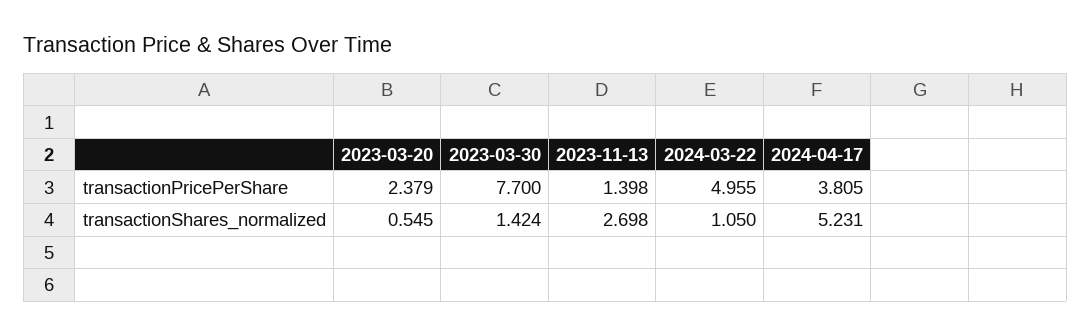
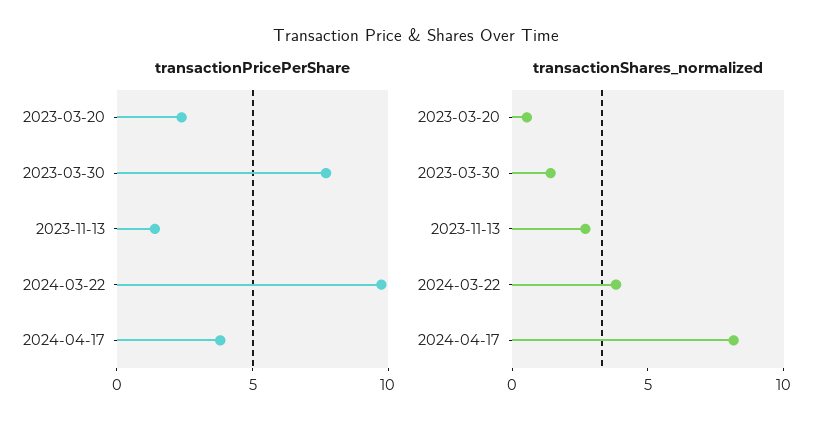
transactionPricePerShare, 2024-03-22: 4.955 -> 10
transactionShares_normalized, 2024-03-22: 1.05 -> 4
transactionShares_normalized, 2024-04-17: 5.231 -> 8

